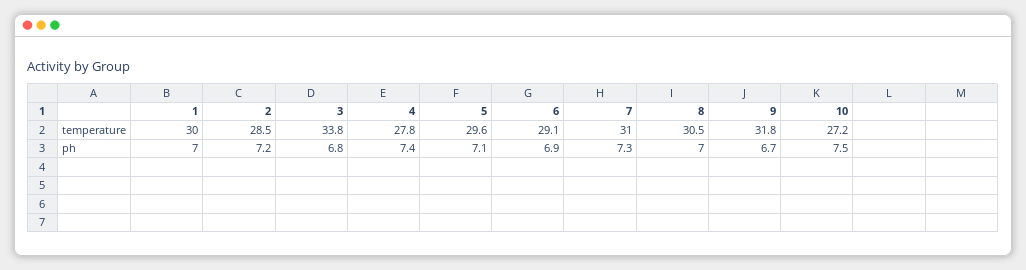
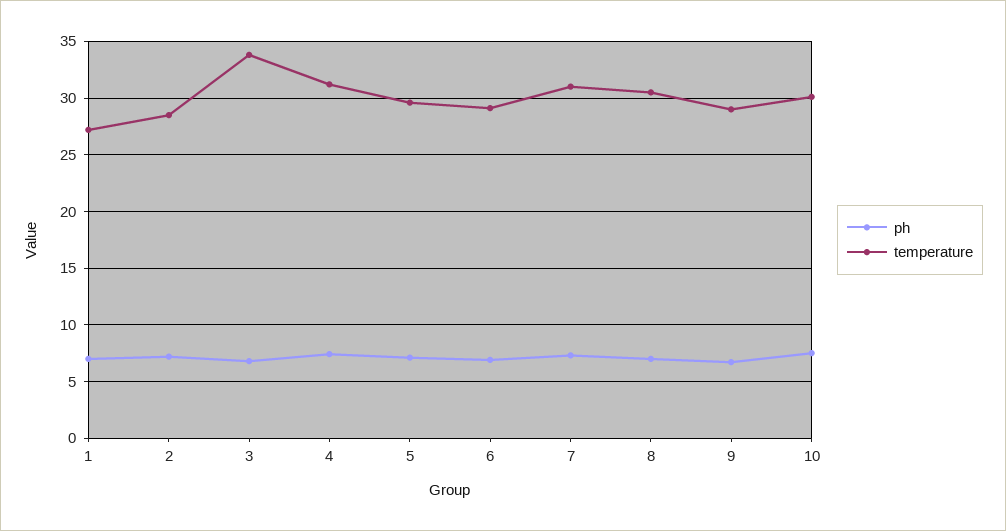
temperature, 1: 30 -> 27
temperature, 4: 27.8 -> 31
temperature, 9: 31.8 -> 29
temperature, 10: 27.2 -> 30

